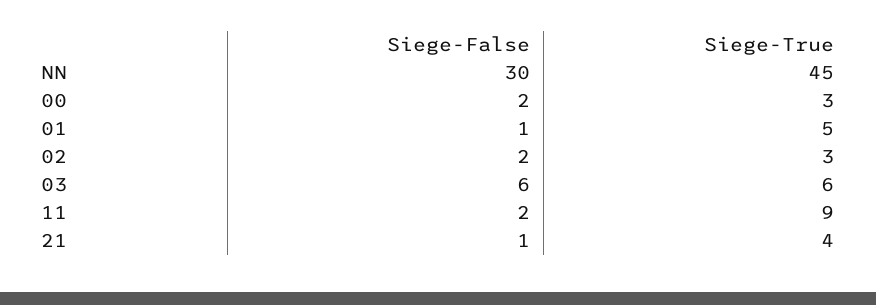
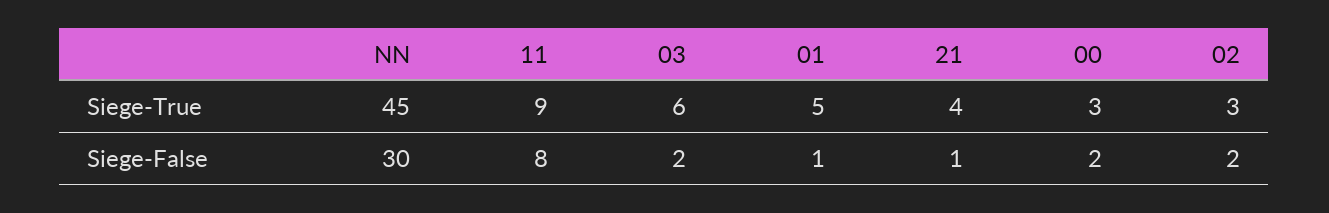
Siege-False, 03: 6 -> 2
Siege-False, 11: 2 -> 8

